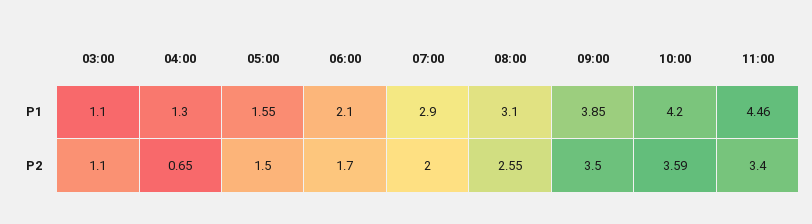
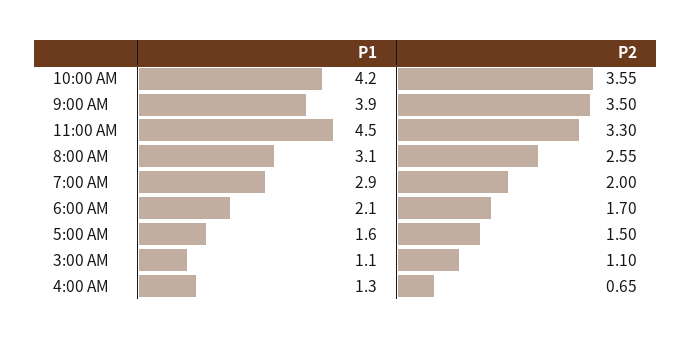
10:00, P2: 3.59 -> 3.55
11:00, P2: 3.4 -> 3.3

